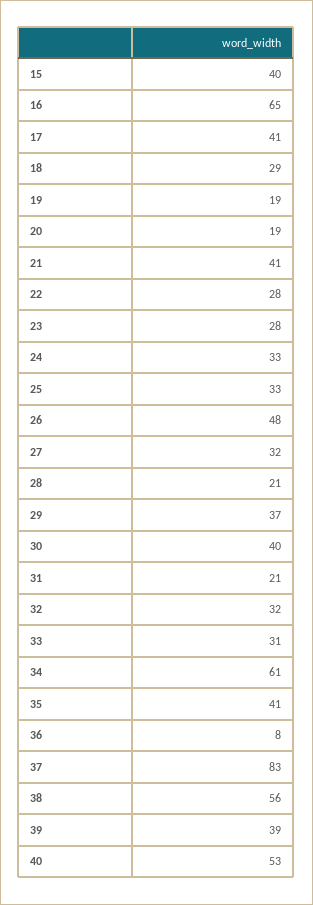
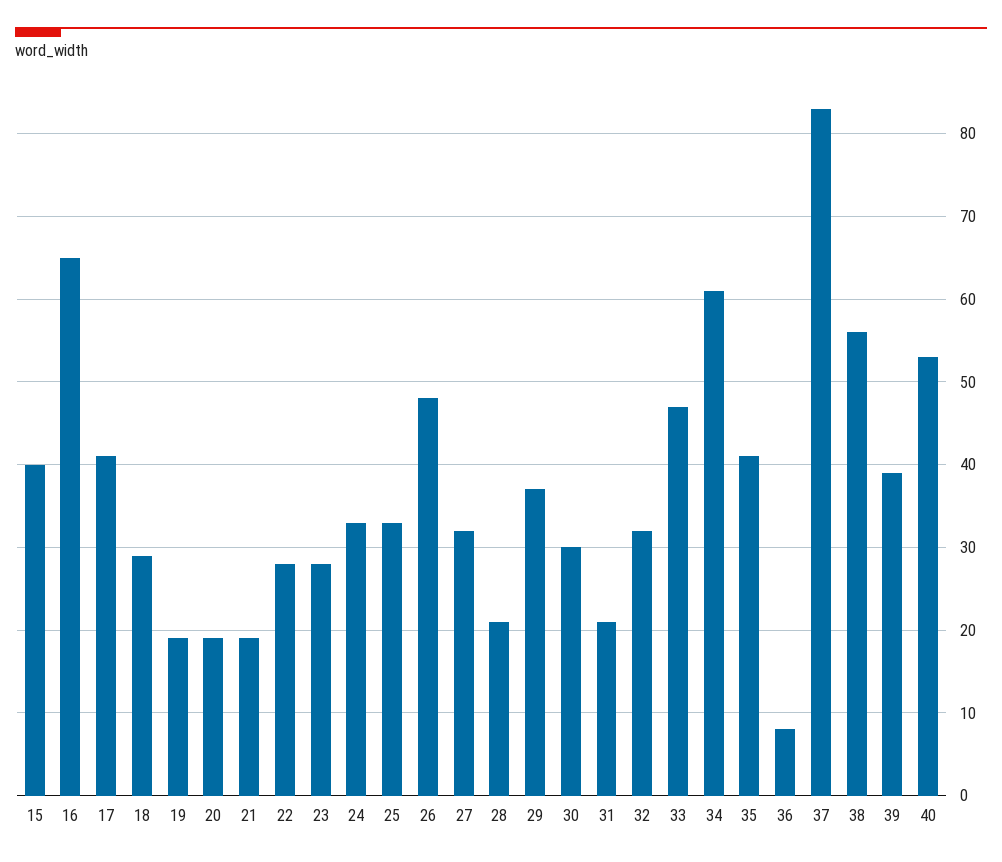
21: 41 -> 19
30: 40 -> 30
33: 31 -> 47

